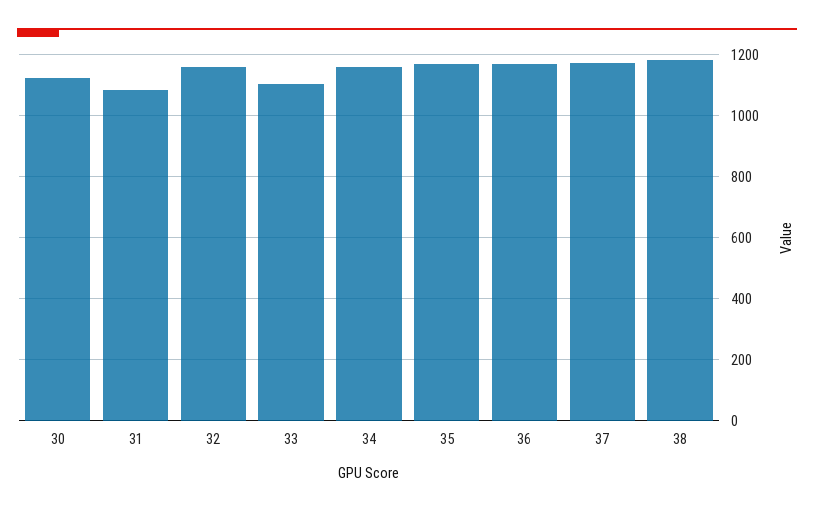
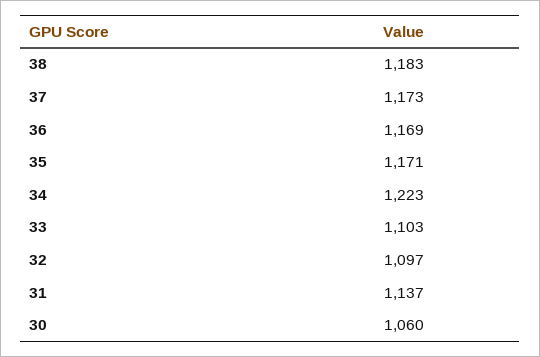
30: 1120 -> 1060
31: 1080 -> 1137
32: 1160 -> 1097
34: 1160 -> 1223

